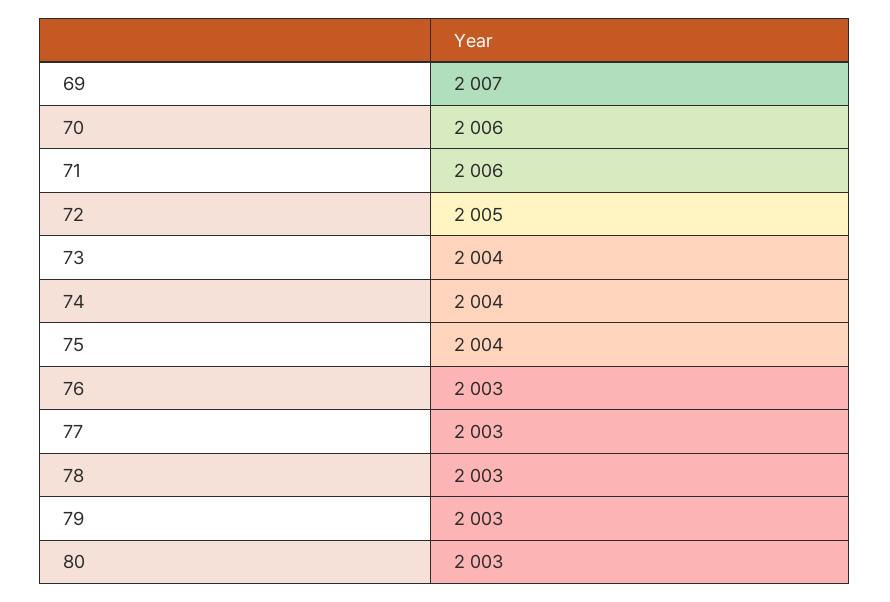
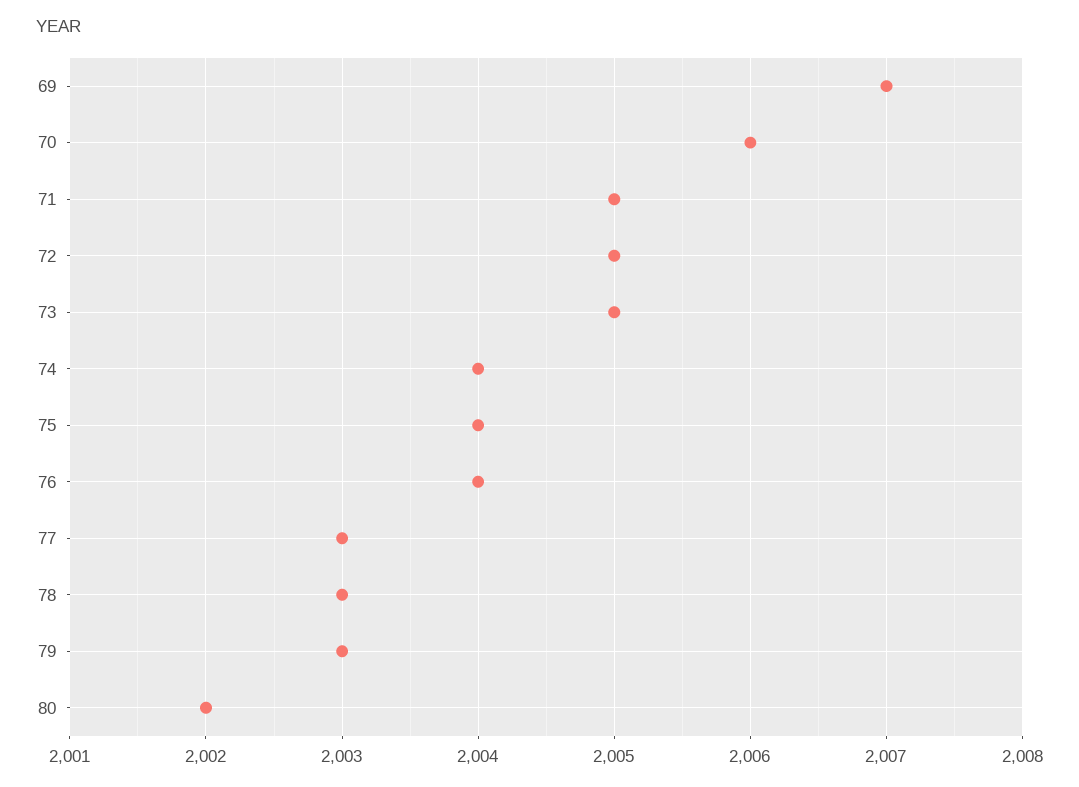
71: 2006 -> 2005
73: 2004 -> 2005
76: 2003 -> 2004
80: 2003 -> 2002

